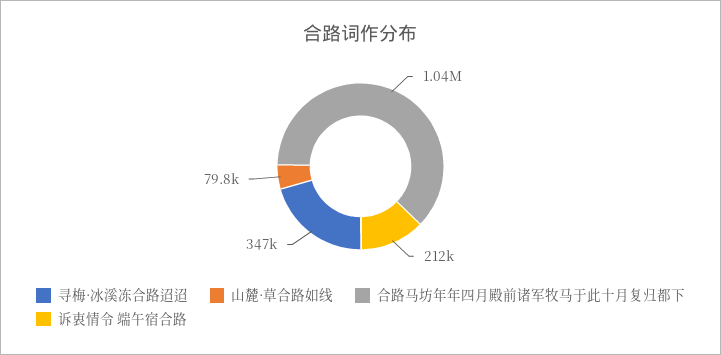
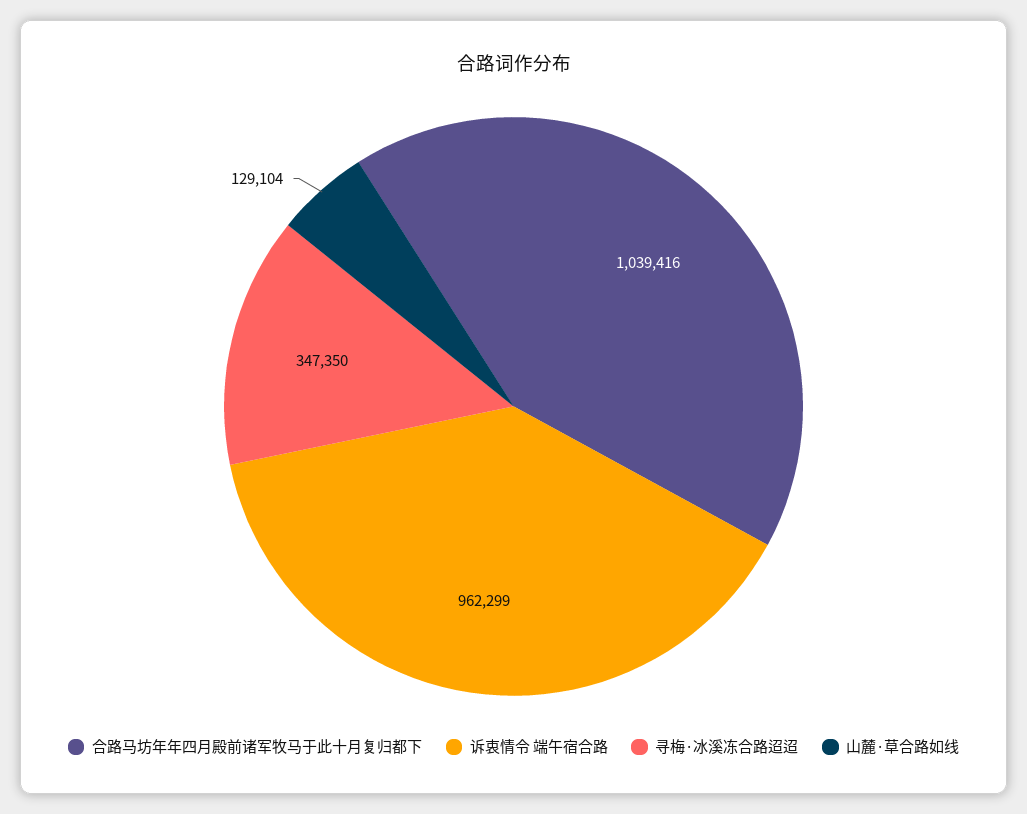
山麓·草合路如线: 79800 -> 129104
诉衷情令 端午宿合路: 212000 -> 962299

